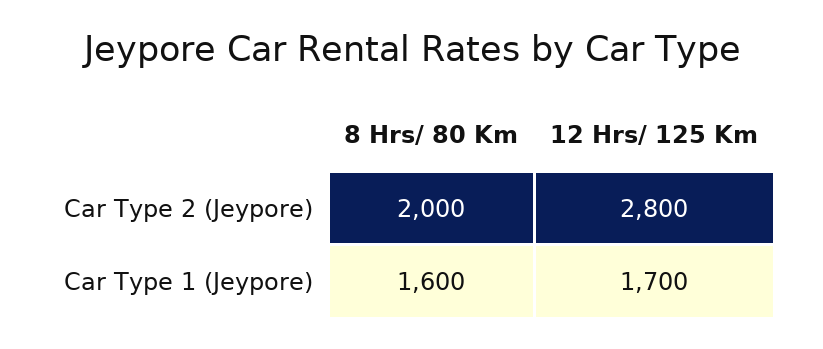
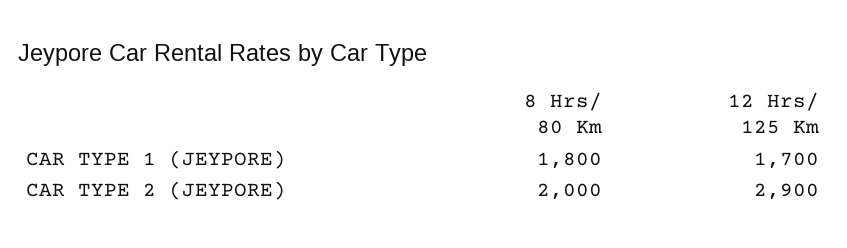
12 Hrs/ 125 Km, Car Type 2 (Jeypore): 2800 -> 2900
8 Hrs/ 80 Km, Car Type 1 (Jeypore): 1600 -> 1800

